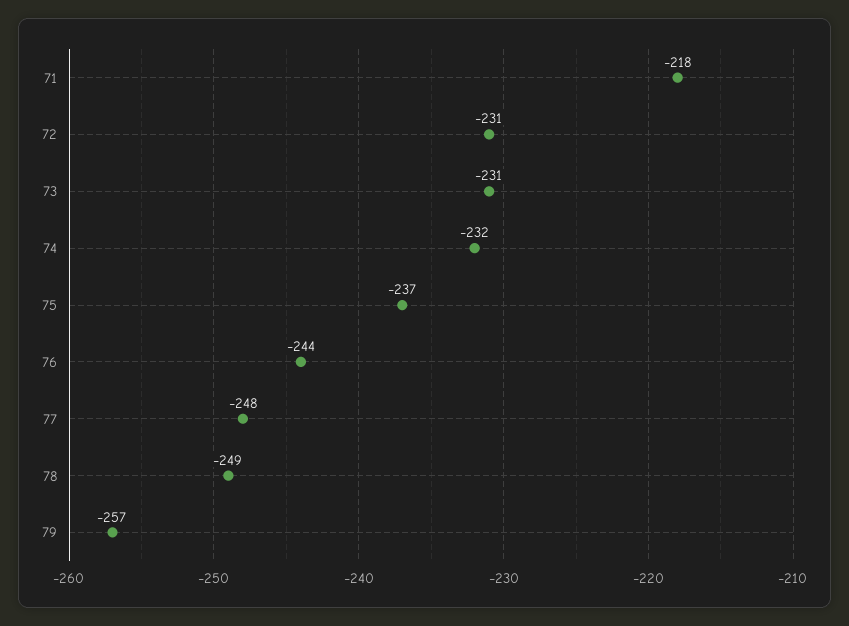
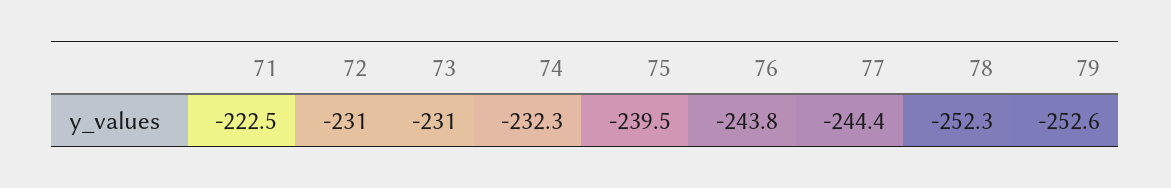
71: -218 -> -222.5
75: -237 -> -239.5
77: -248 -> -244.4
78: -249 -> -252.3
79: -257 -> -252.6

